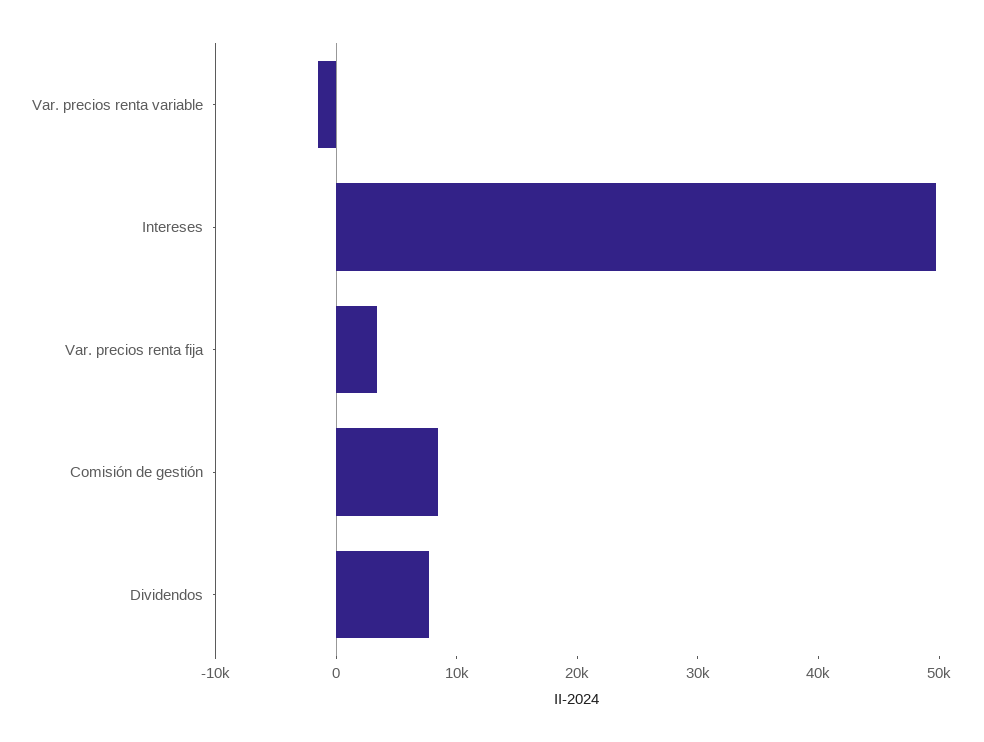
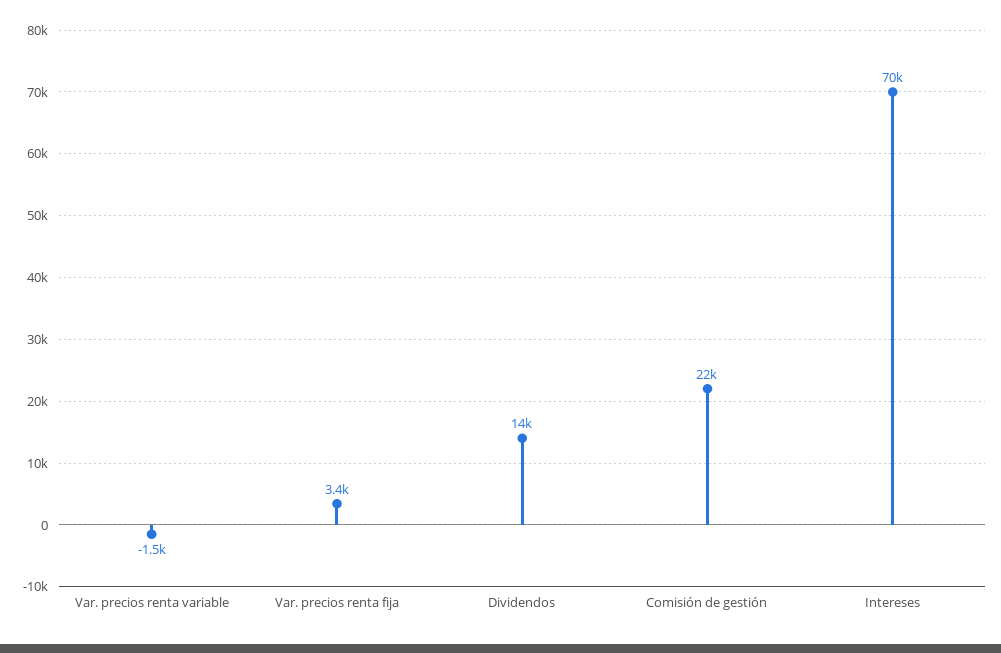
Intereses: 50000 -> 70000
Comisión de gestión: 8000 -> 22000
Dividendos: 8000 -> 14000

